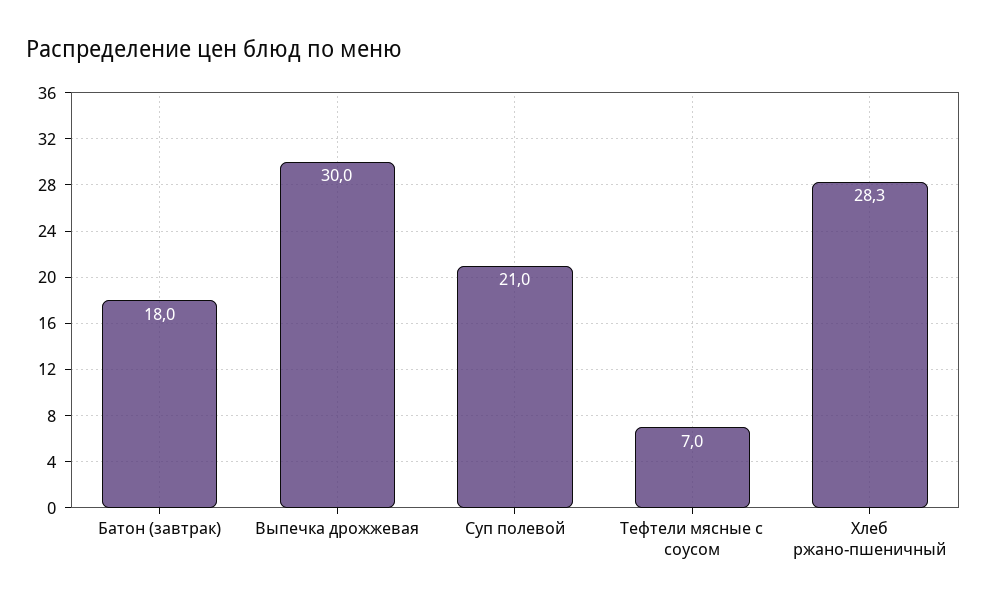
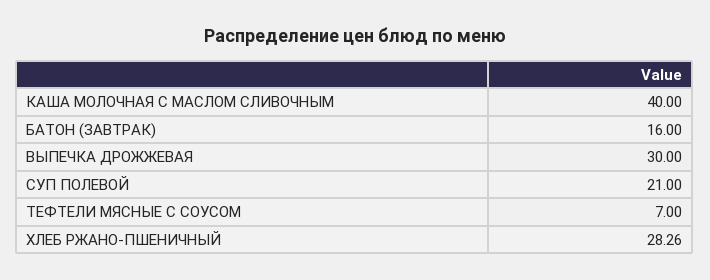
Батон (завтрак): 18 -> 16
КАША МОЛОЧНАЯ С МАСЛОМ СЛИВОЧНЫМ: none -> 40

